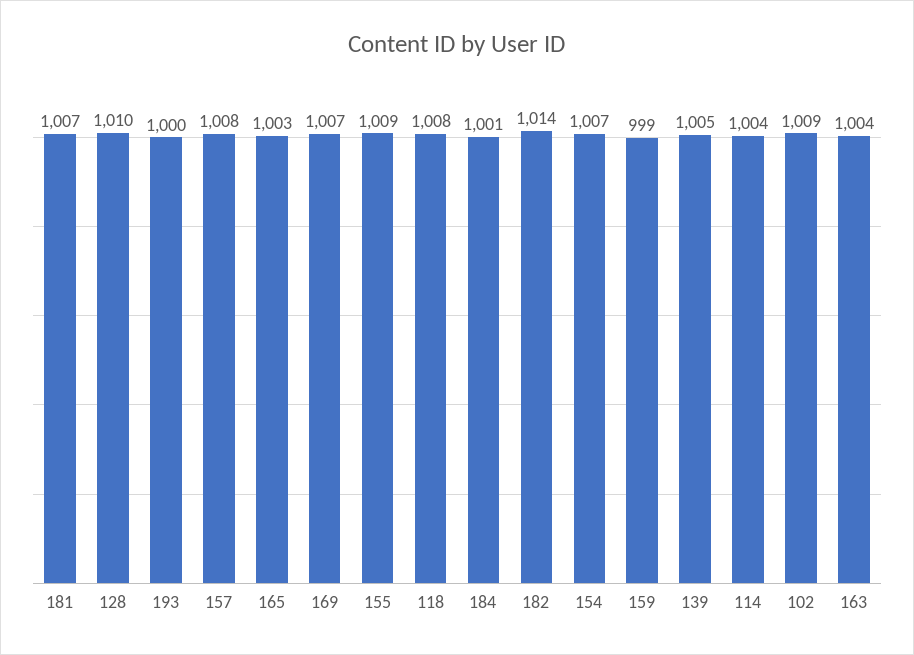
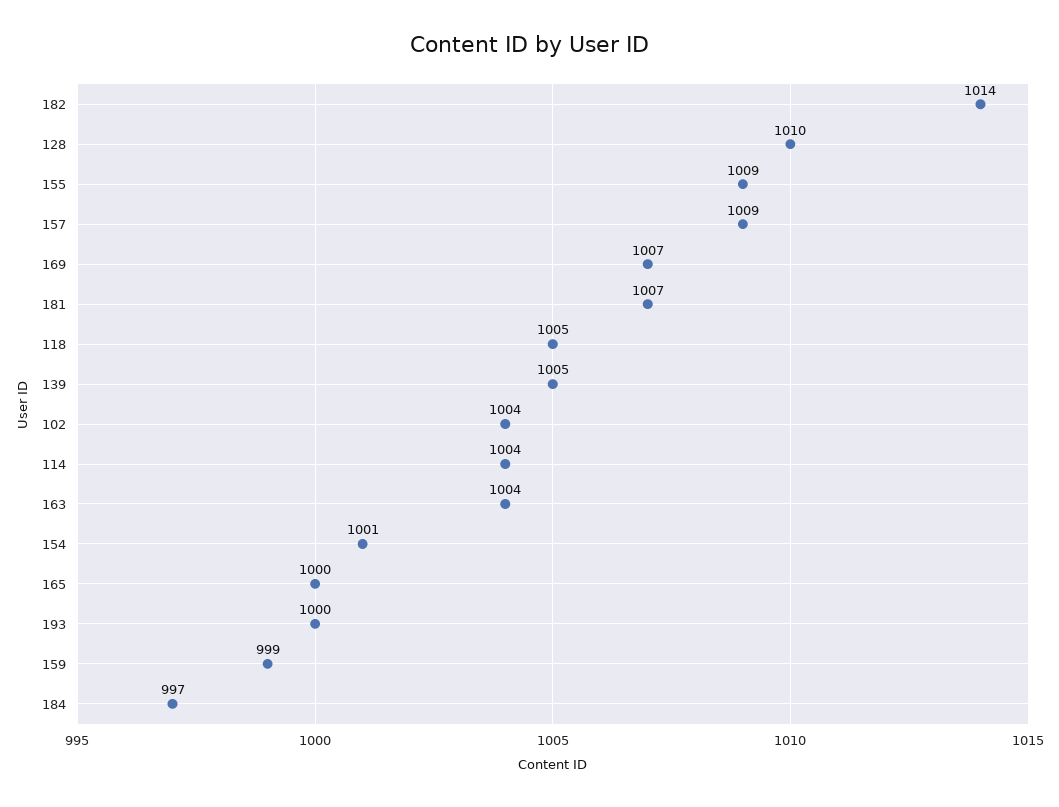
157: 1008 -> 1009
165: 1003 -> 1000
118: 1008 -> 1005
184: 1001 -> 997
154: 1007 -> 1001
102: 1009 -> 1004

